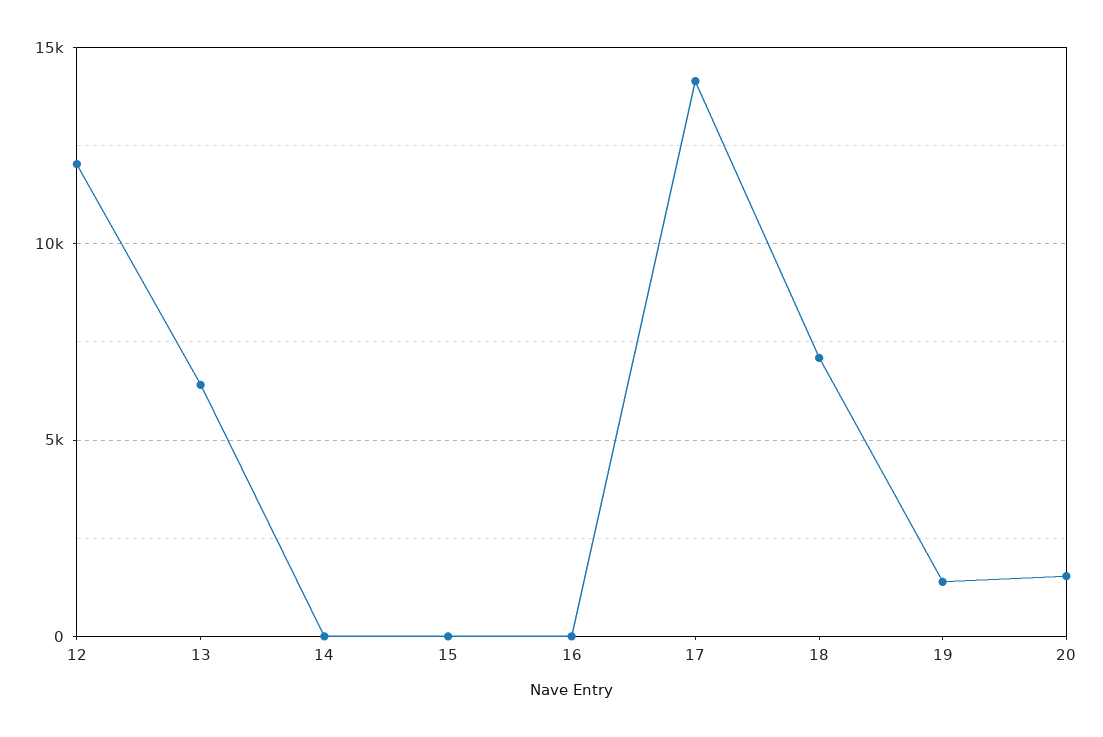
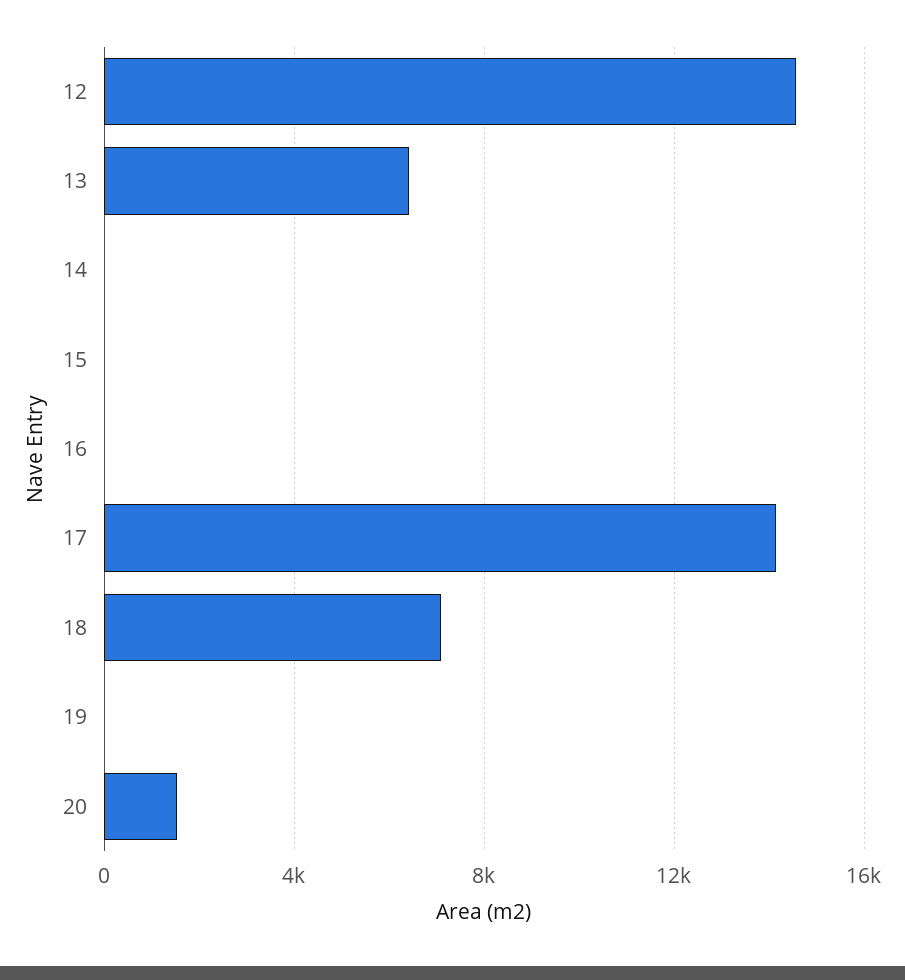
12: 12000 -> 14500
19: 1500 -> 0

